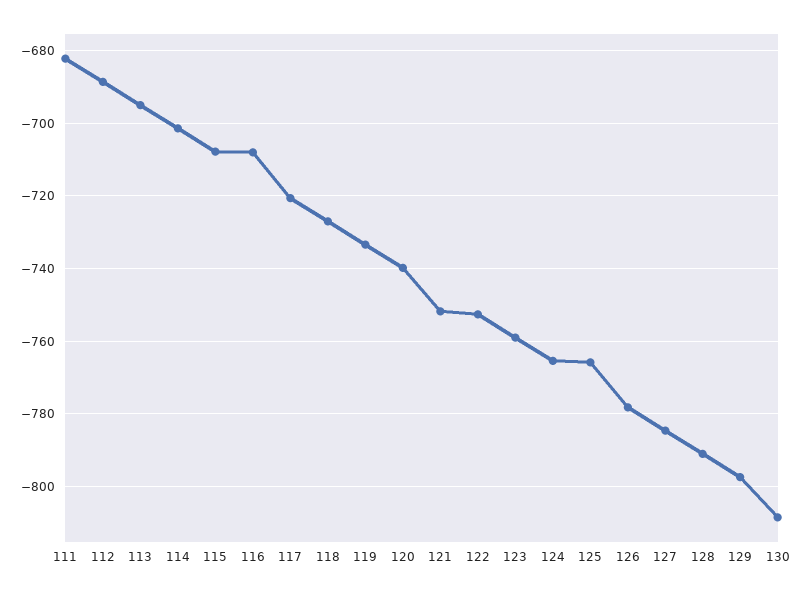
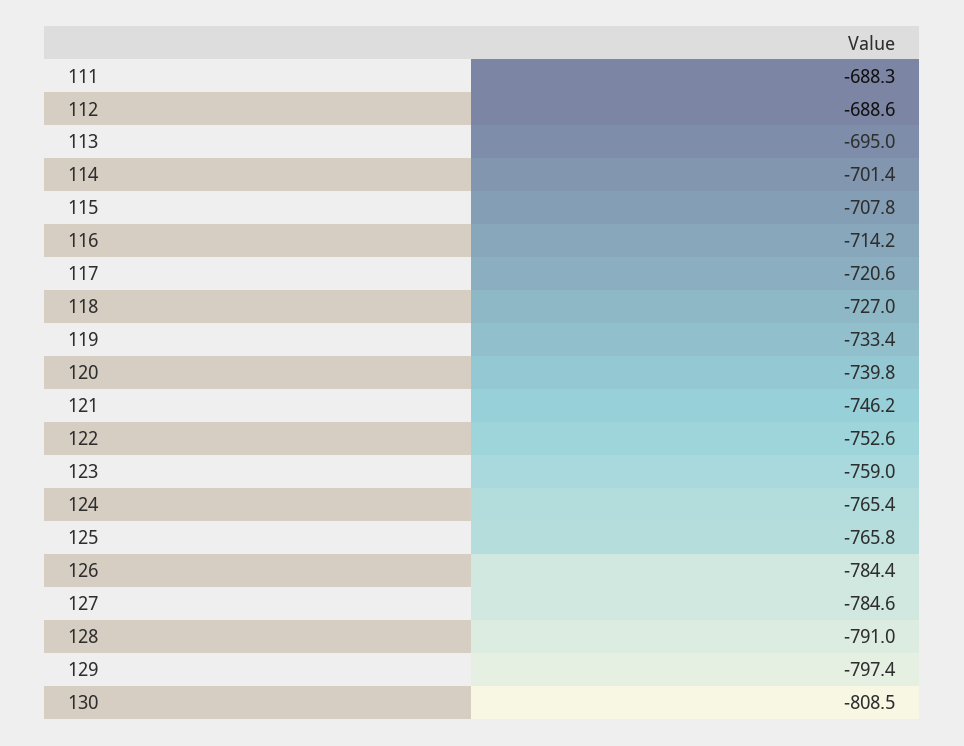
111: -682 -> -688.3
116: -708 -> -714.2
121: -752 -> -746.2
126: -778 -> -784.4

